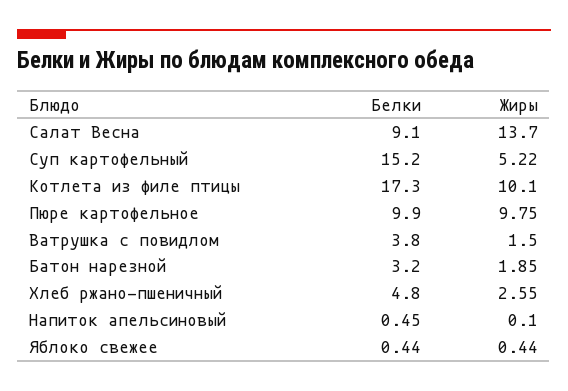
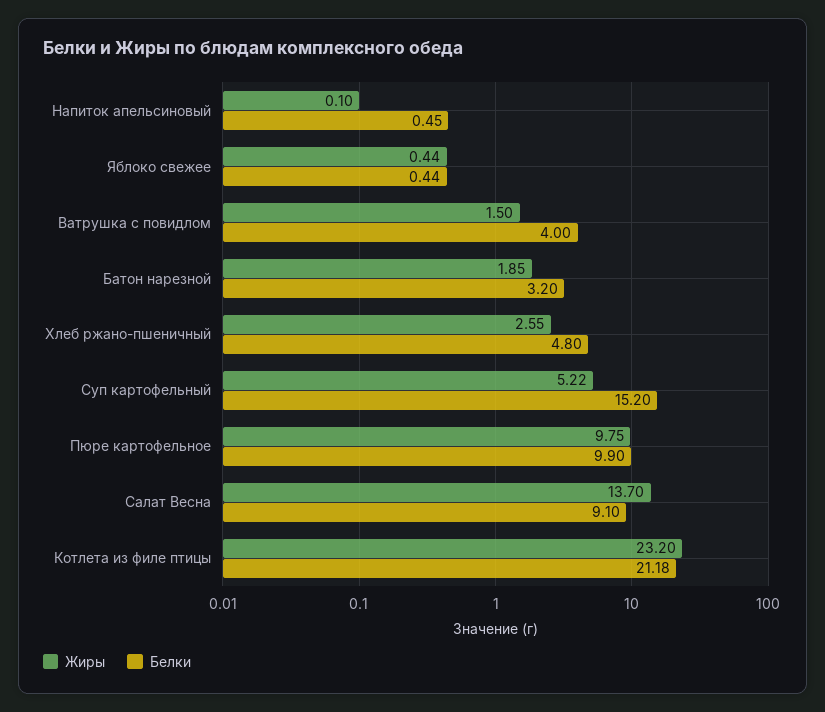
Белки, Котлета из филе птицы: 17.3 -> 21.18
Жиры, Котлета из филе птицы: 10.1 -> 23.2
Белки, Ватрушка с повидлом: 3.8 -> 4

